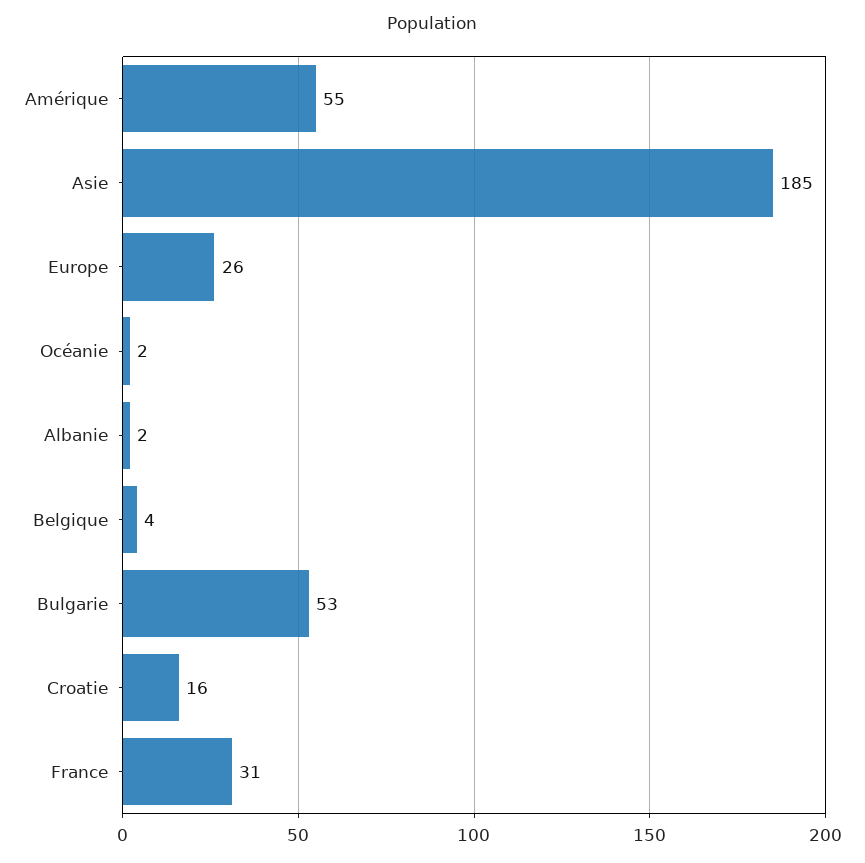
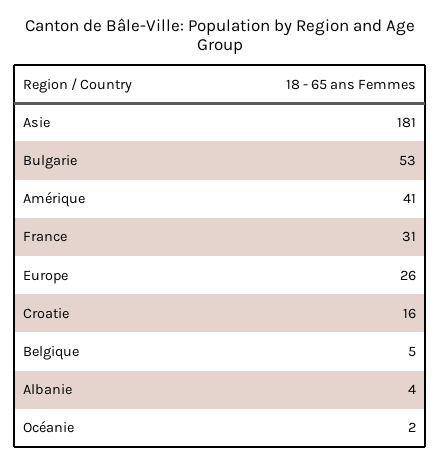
Amérique: 55 -> 41
Asie: 185 -> 181
Albanie: 2 -> 4
Belgique: 4 -> 5

